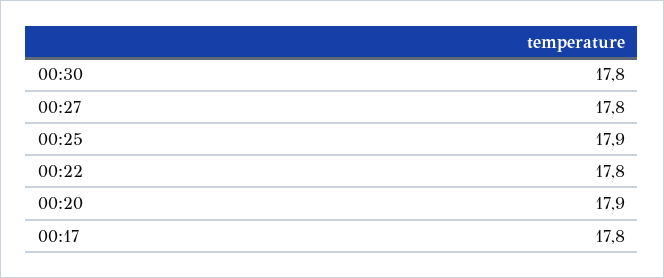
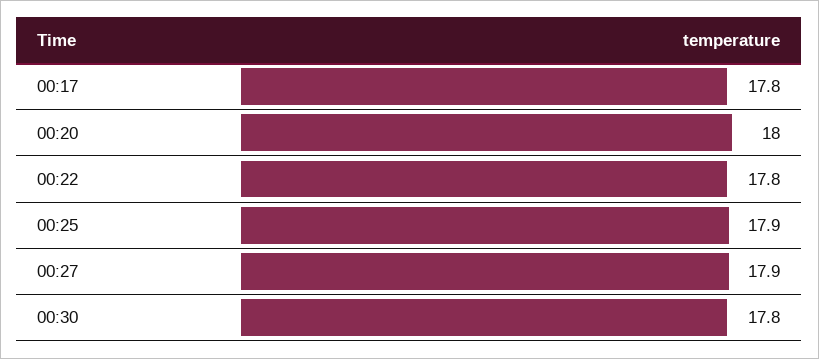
00:27: 17.8 -> 17.9
00:20: 17.9 -> 18

